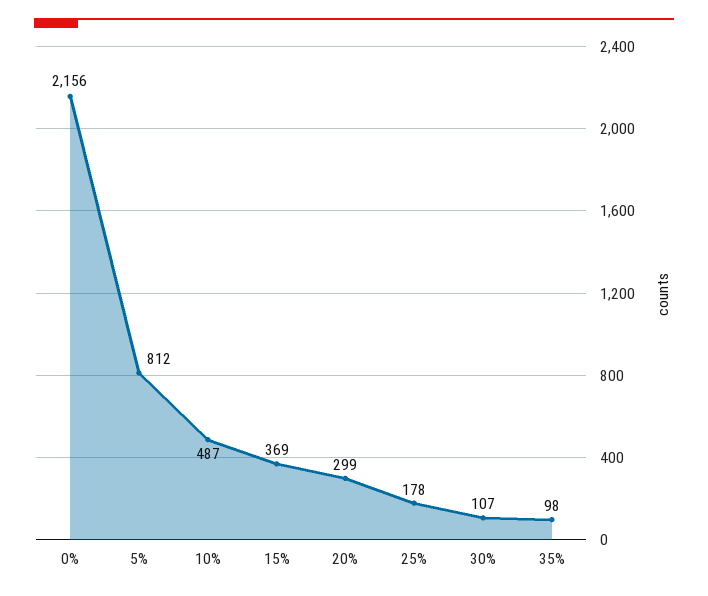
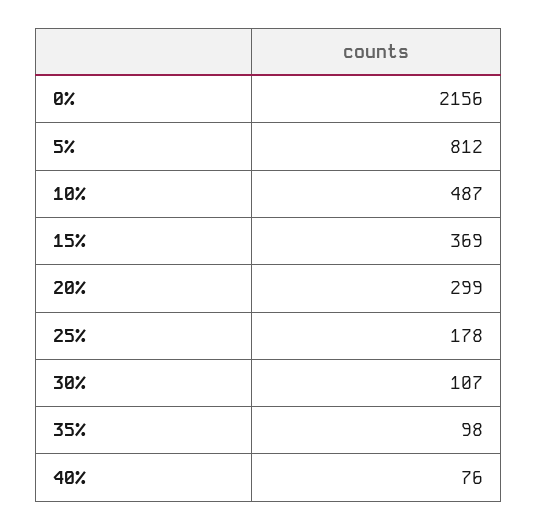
40%: none -> 76

